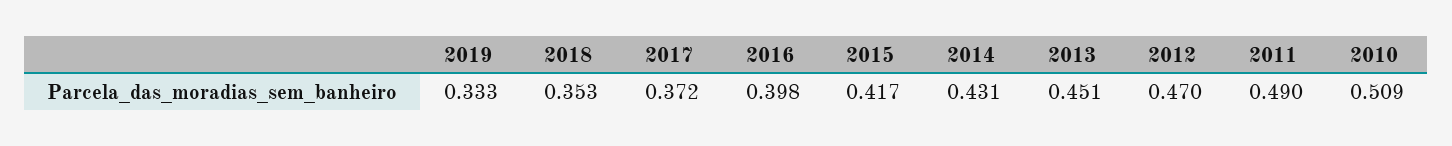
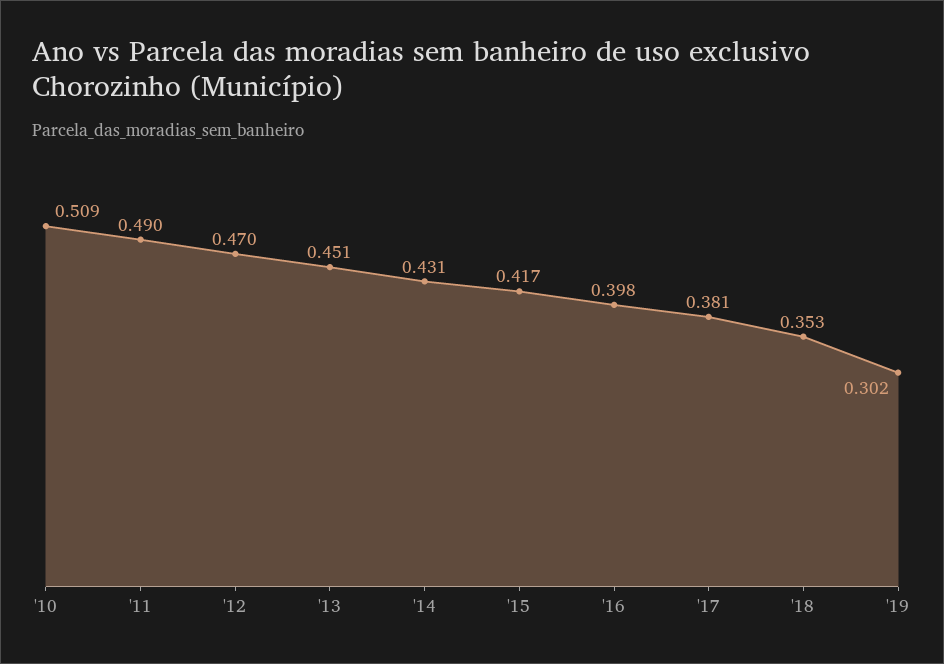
2019: 0.333 -> 0.302
2017: 0.372 -> 0.381

